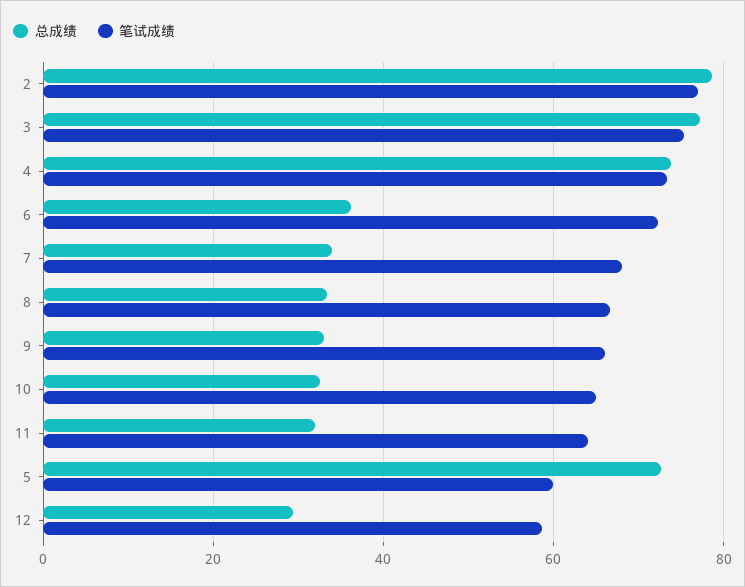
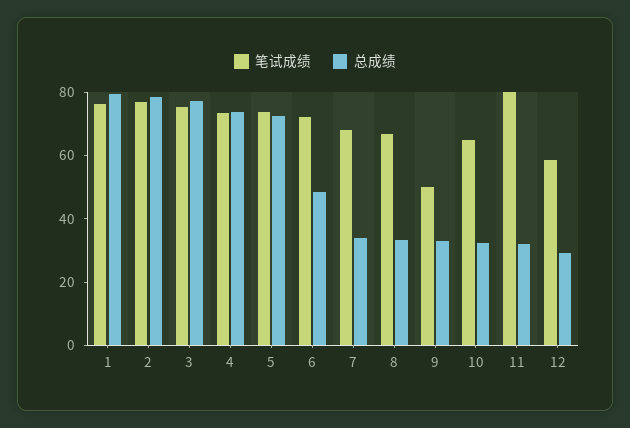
总成绩, 6: 36 -> 50
笔试成绩, 9: 66 -> 50
笔试成绩, 11: 64 -> 80
笔试成绩, 5: 60 -> 75
笔试成绩, 1: none -> 75
总成绩, 1: none -> 80

